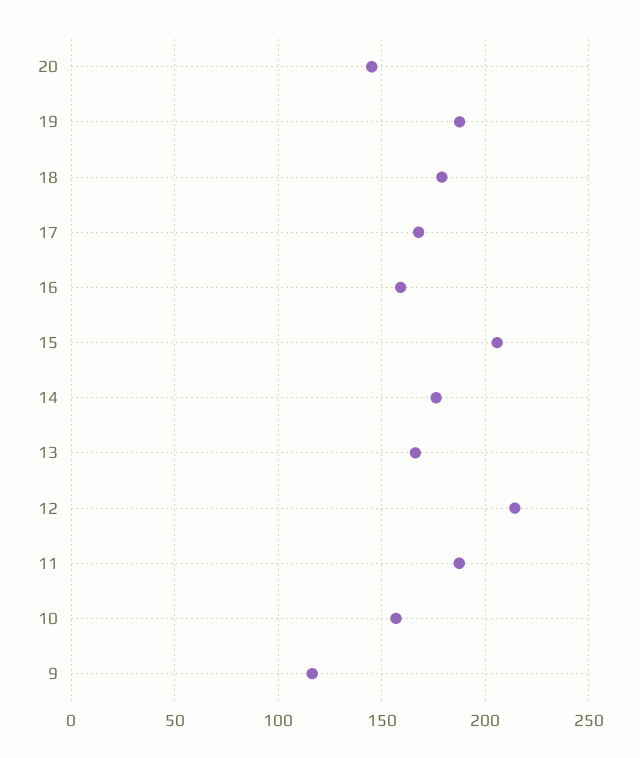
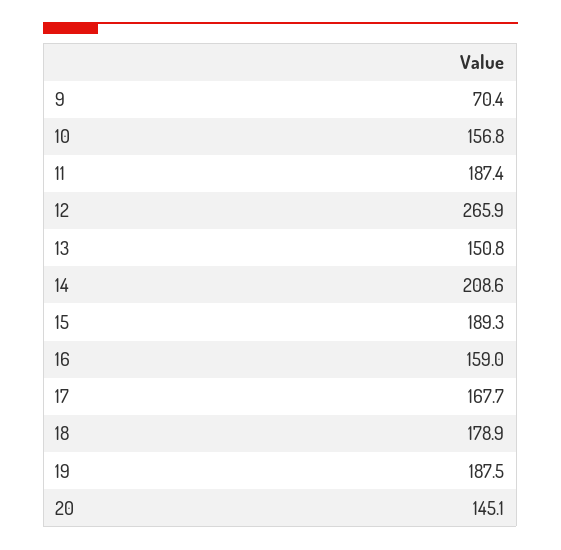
15: 205 -> 189.3
14: 175 -> 208.6
13: 165 -> 150.8
12: 215 -> 265.9
9: 115 -> 70.4

